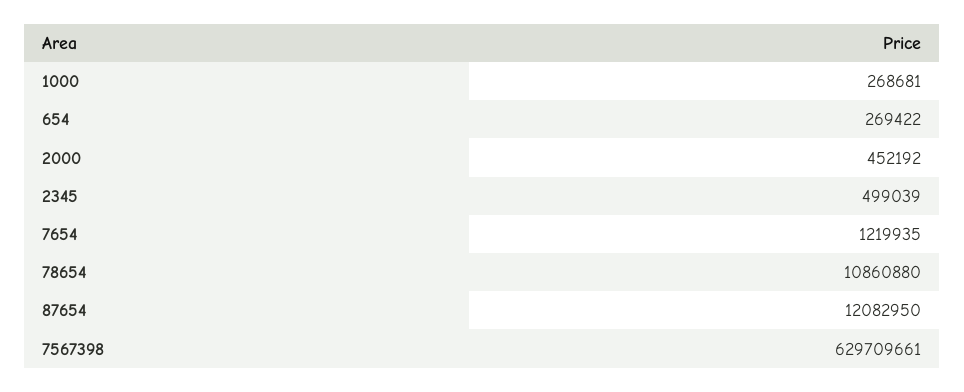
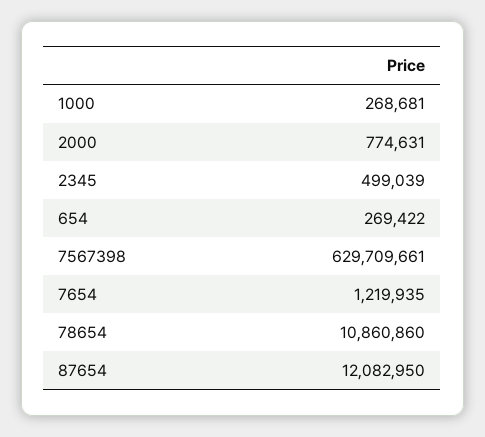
2000: 452192 -> 774631
78654: 10860880 -> 10860860

